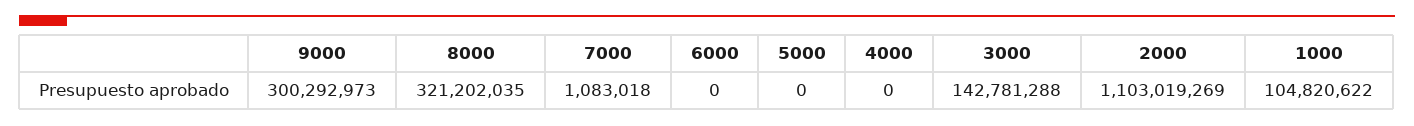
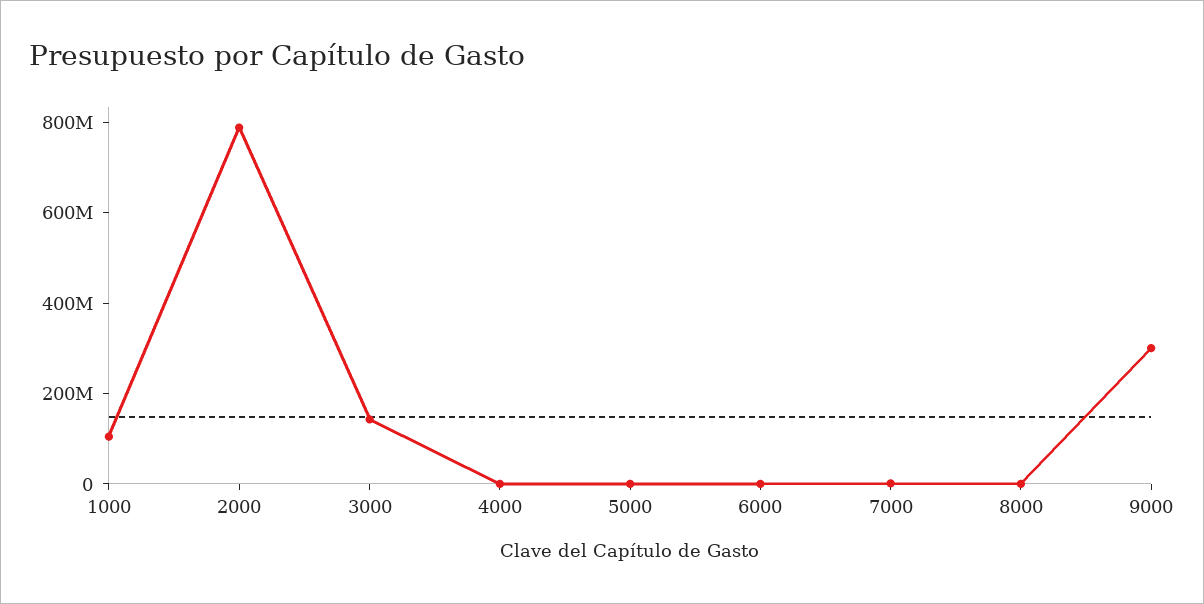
8000: 321202035 -> 0
2000: 1103019269 -> 800000000

